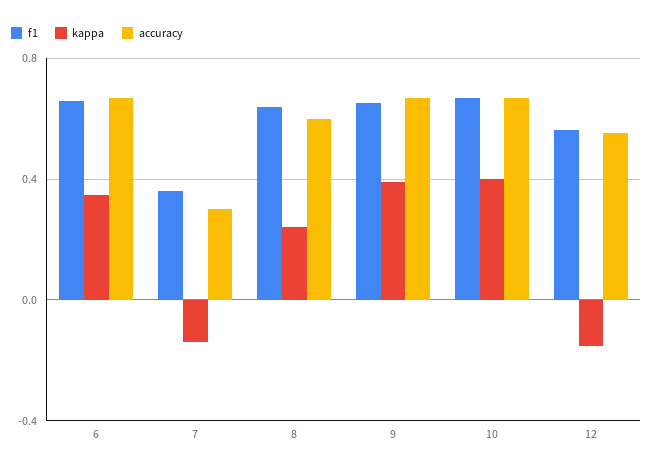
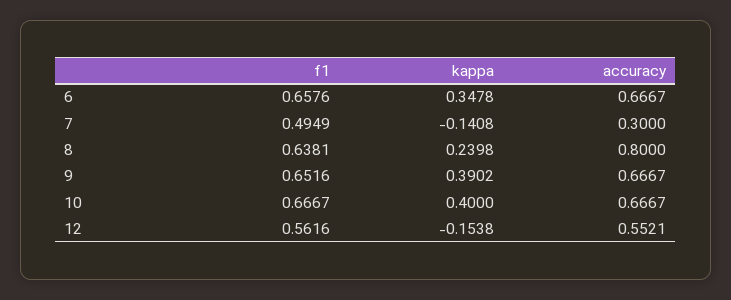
f1, 7: 0.35 -> 0.4949
accuracy, 8: 0.6 -> 0.8

